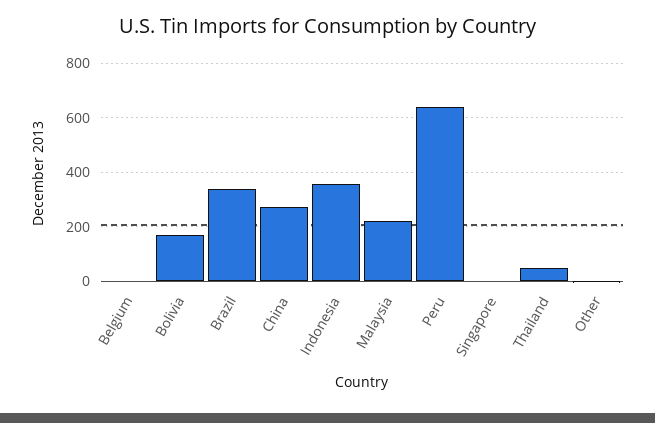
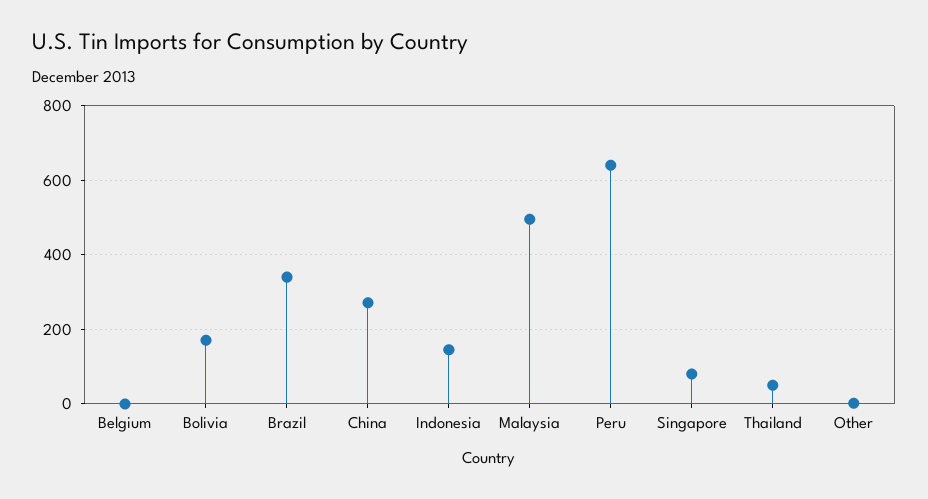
Indonesia: 350 -> 140
Malaysia: 225 -> 500
Singapore: 0 -> 80

